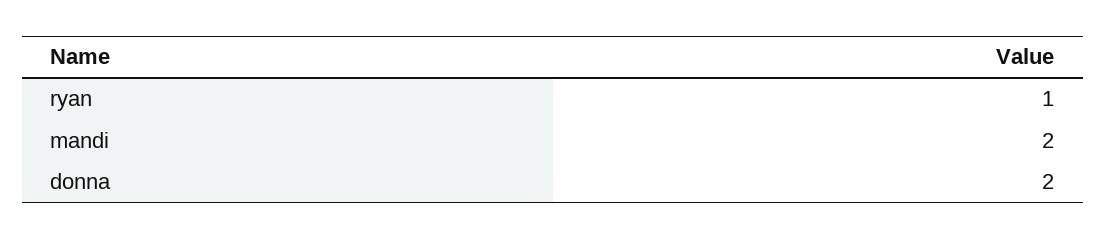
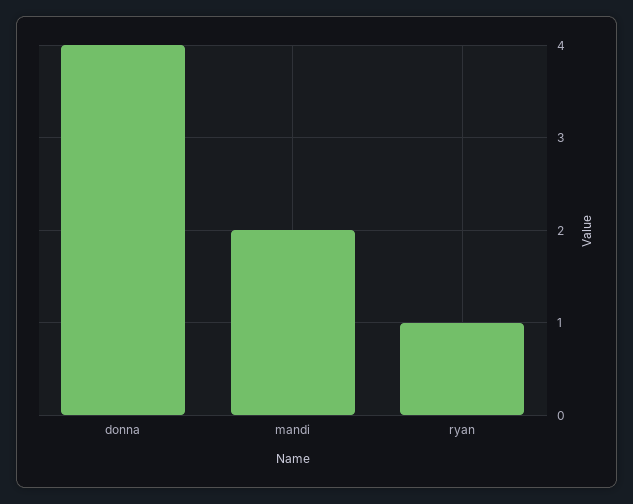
donna: 2 -> 4

